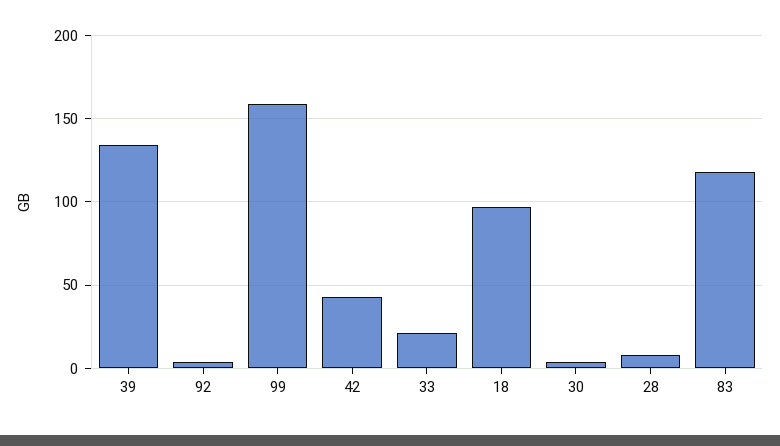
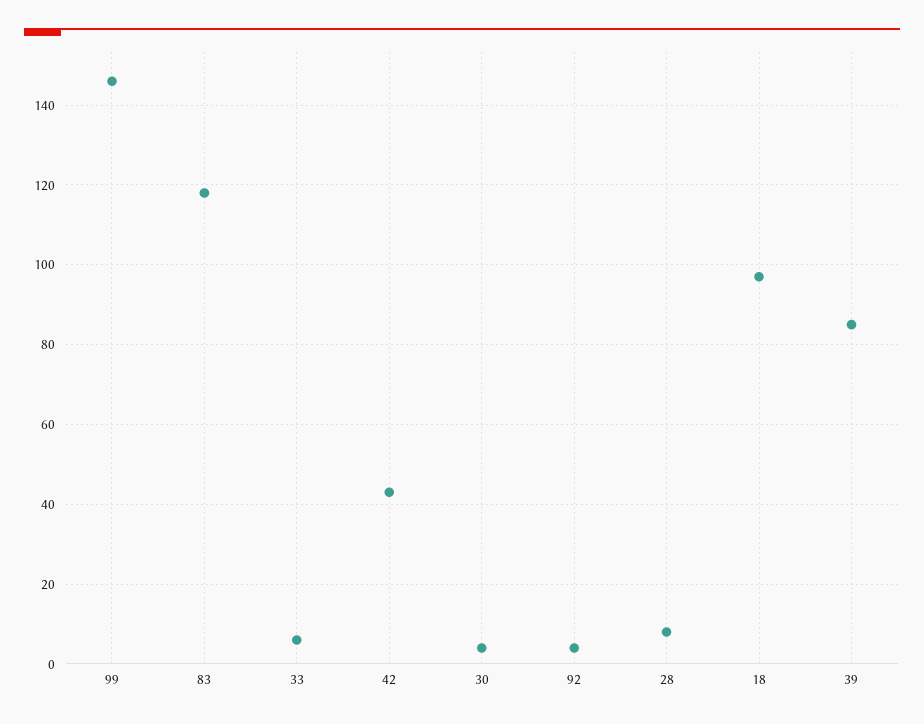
39: 135 -> 85
99: 160 -> 145
33: 20 -> 5

